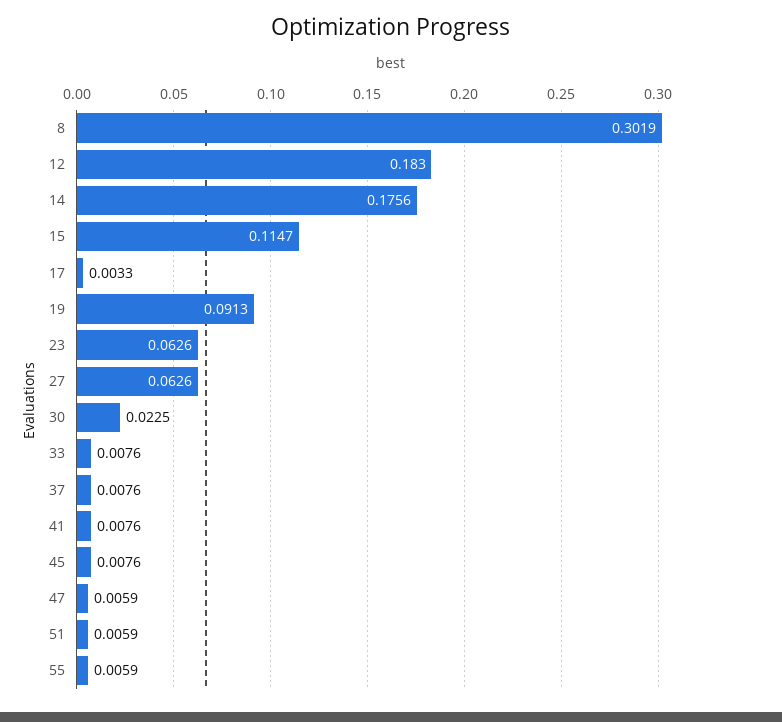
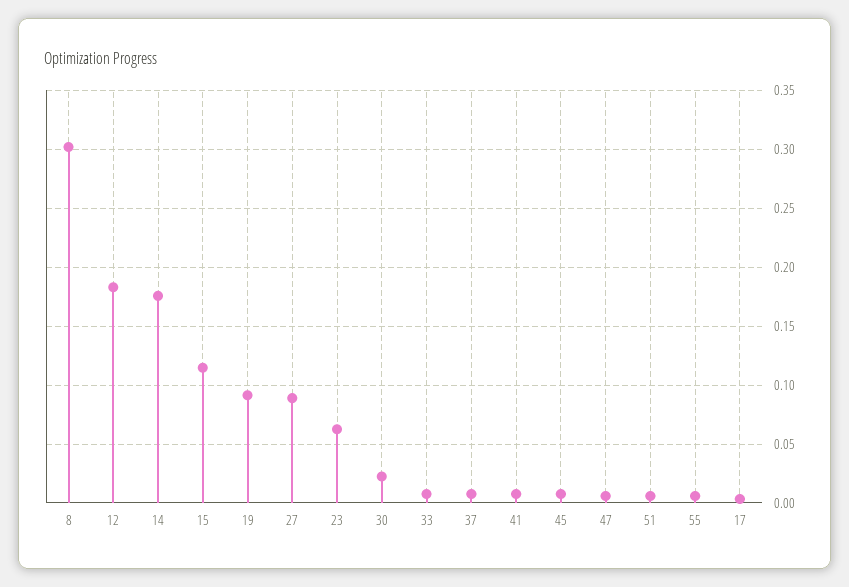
27: 0.0626 -> 0.09

